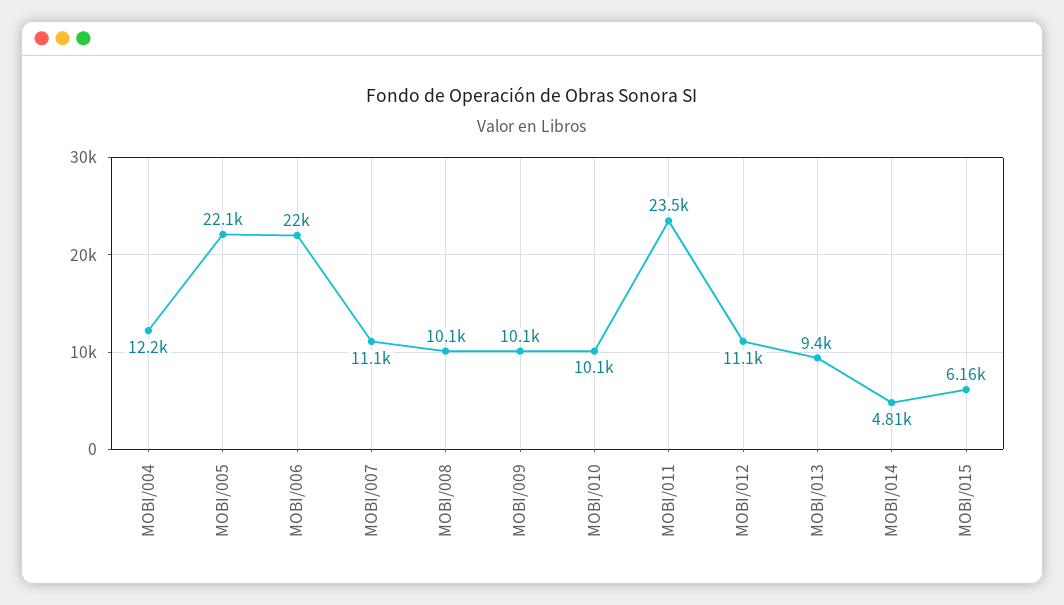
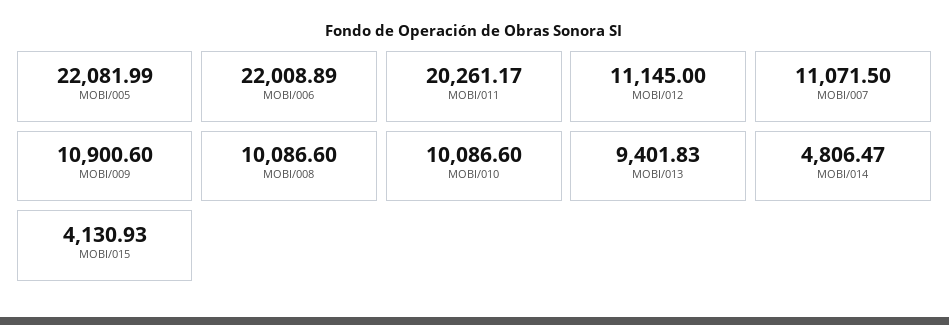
MOBI/004: 12200 -> none
MOBI/009: 10100 -> 10900.6
MOBI/011: 23500 -> 20261.17
MOBI/015: 6160 -> 4130.93

